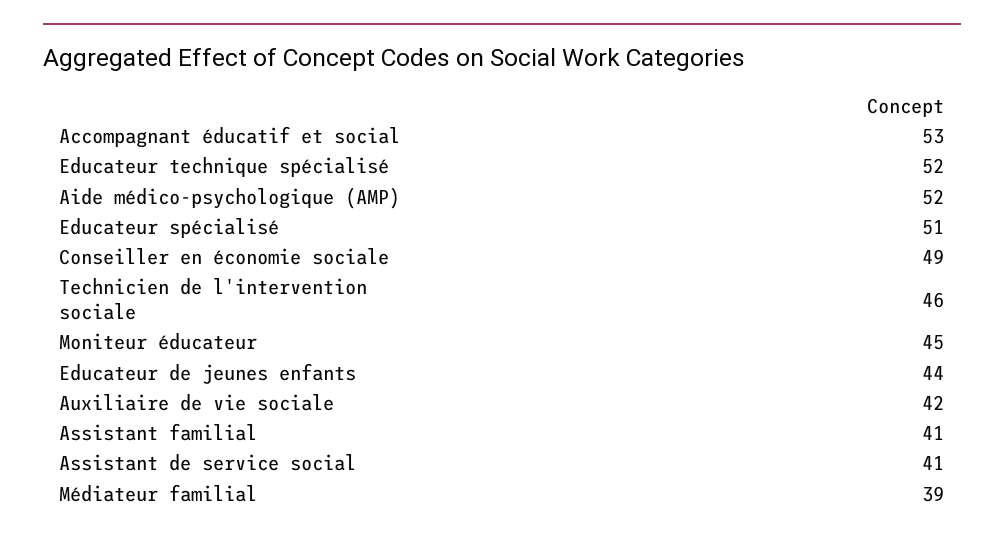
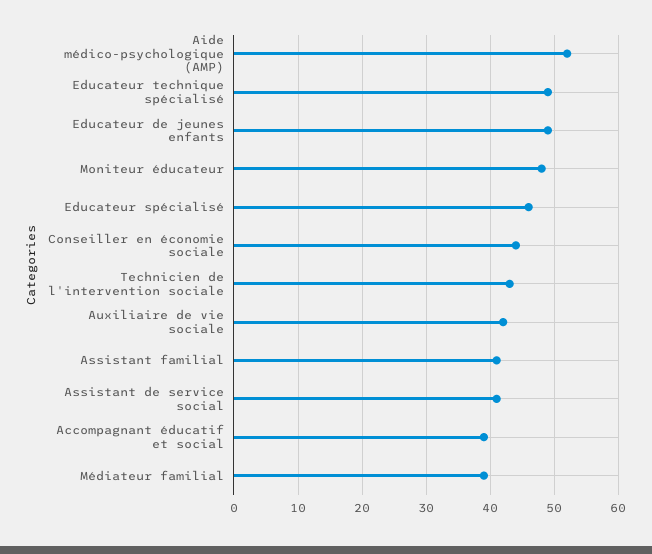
Accompagnant éducatif et social: 53 -> 39
Educateur technique spécialisé: 52 -> 49
Educateur spécialisé: 51 -> 46
Conseiller en économie sociale: 49 -> 44
Technicien de l'intervention sociale: 46 -> 43
Moniteur éducateur: 45 -> 48
Educateur de jeunes enfants: 44 -> 49

